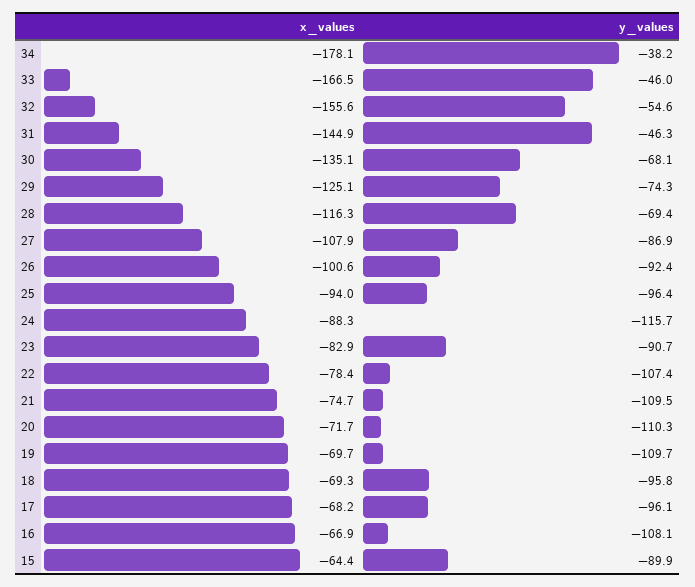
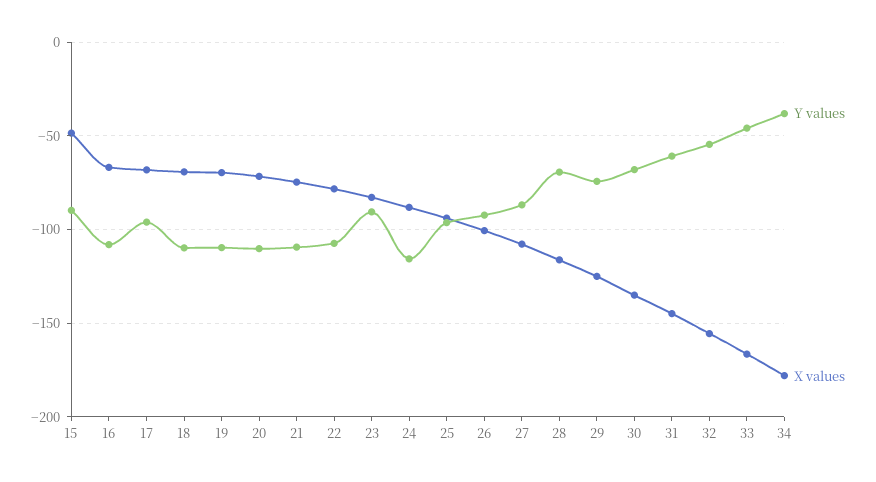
y_values, 31: -46.3 -> -60
y_values, 18: -95.8 -> -110
x_values, 15: -64.4 -> -50

